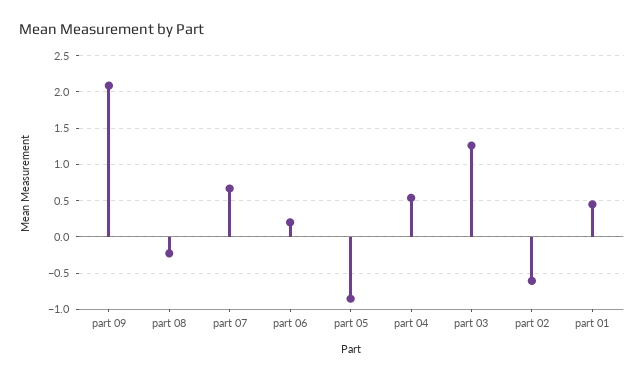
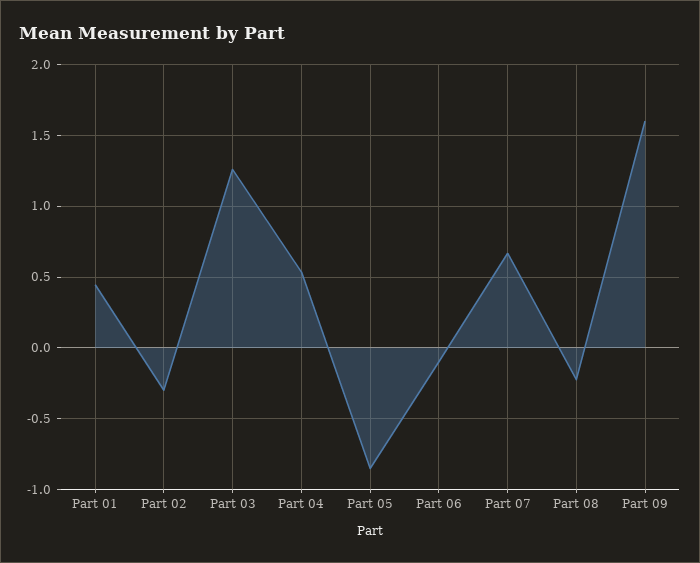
part 09: 2.1 -> 1.6
part 06: 0.2 -> -0.1
part 02: -0.6 -> -0.3

